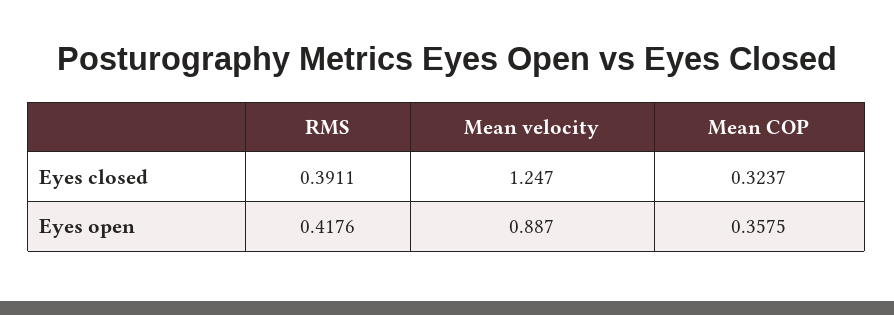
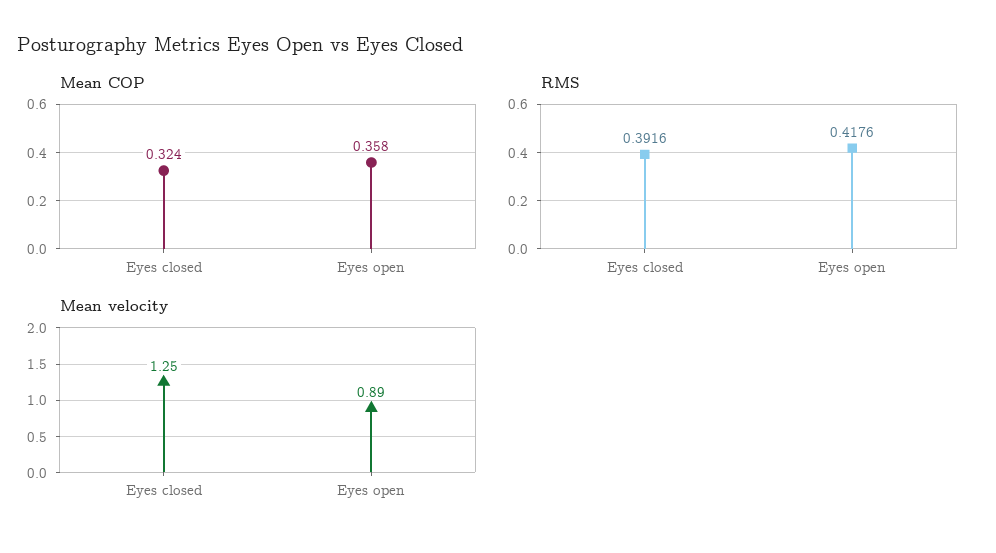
RMS, Eyes closed: 0.3911 -> 0.3916

